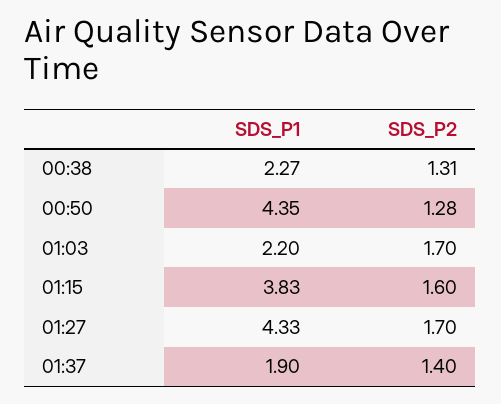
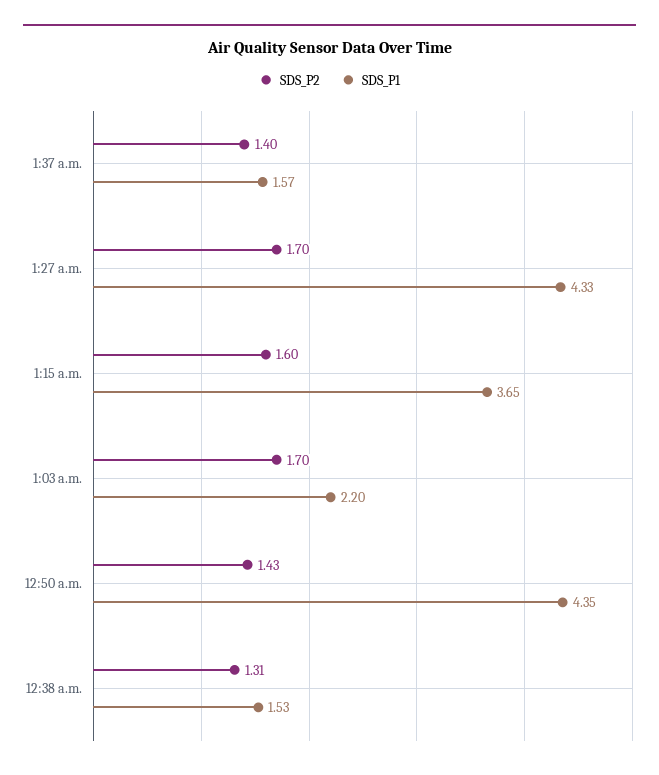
SDS_P1, 00:38: 2.27 -> 1.53
SDS_P2, 00:50: 1.28 -> 1.43
SDS_P1, 01:15: 3.83 -> 3.65
SDS_P1, 01:37: 1.9 -> 1.57

